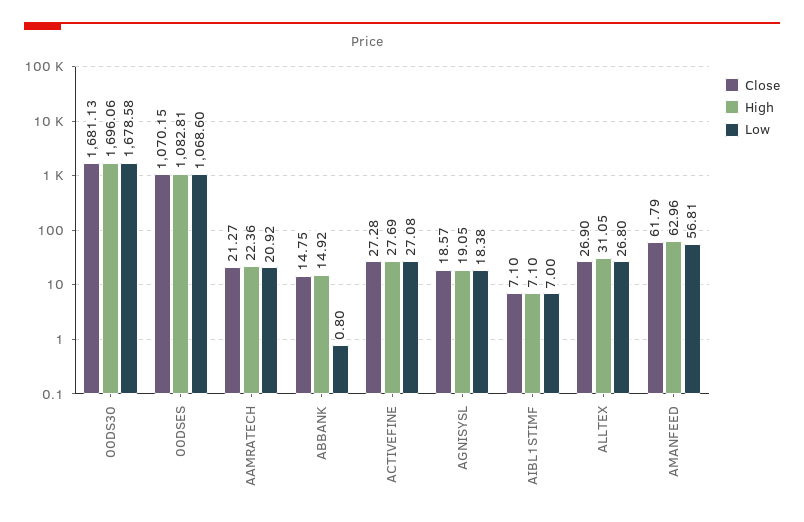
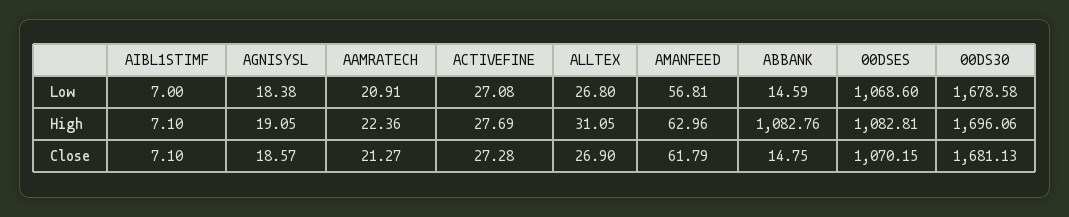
Low, AAMRATECH: 20.92 -> 20.91
High, ABBANK: 14.92 -> 1082.76
Low, ABBANK: 0.8 -> 14.59

